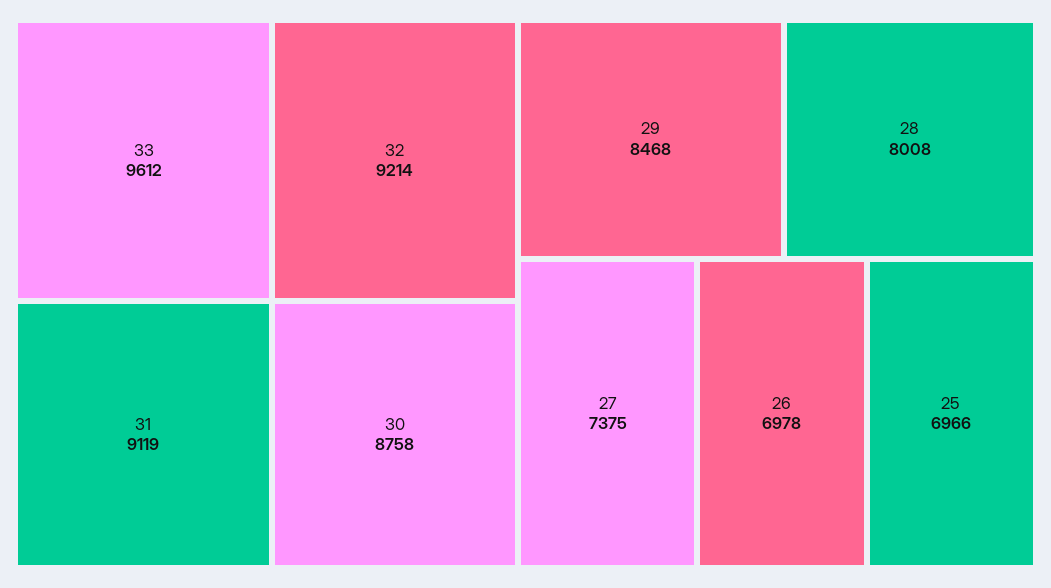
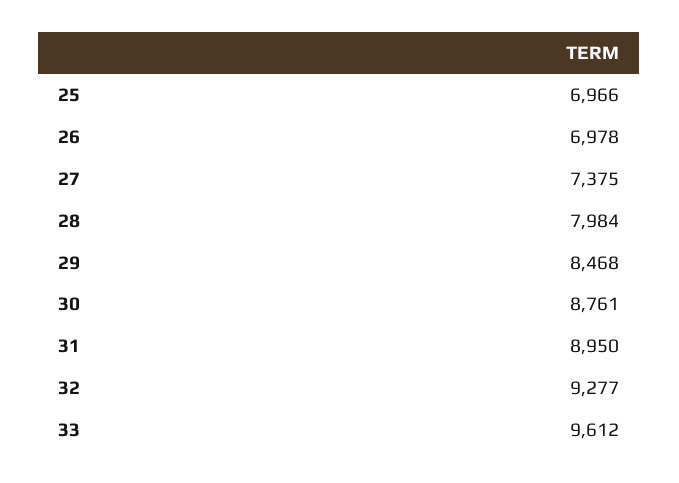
32: 9214 -> 9277
31: 9119 -> 8950
30: 8758 -> 8761
28: 8008 -> 7984

